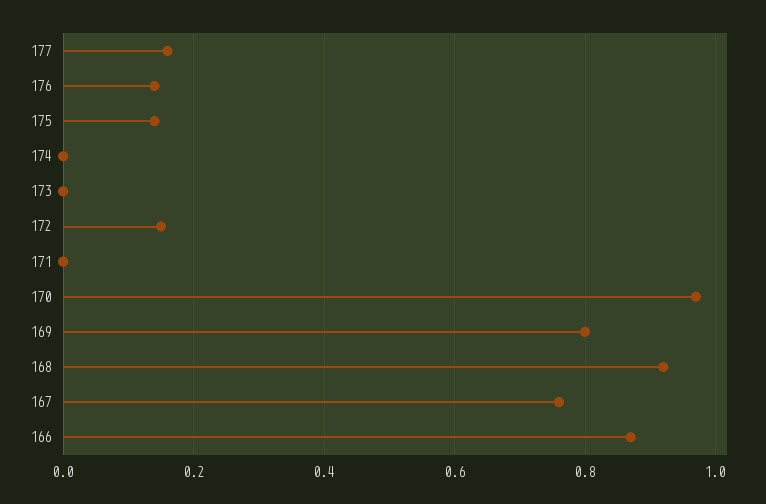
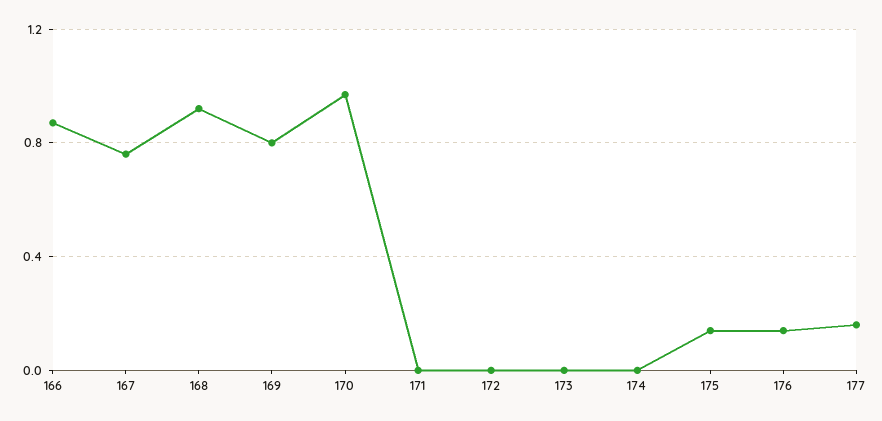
172: 0.15 -> 0

